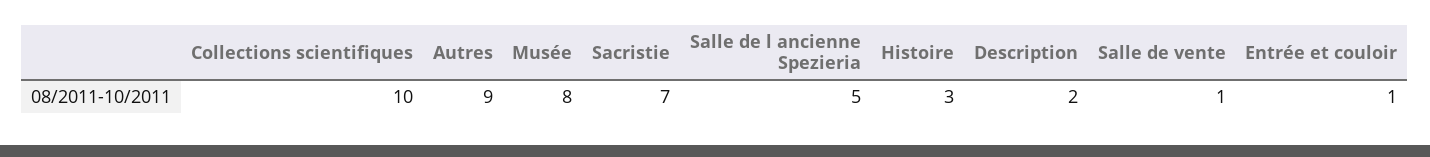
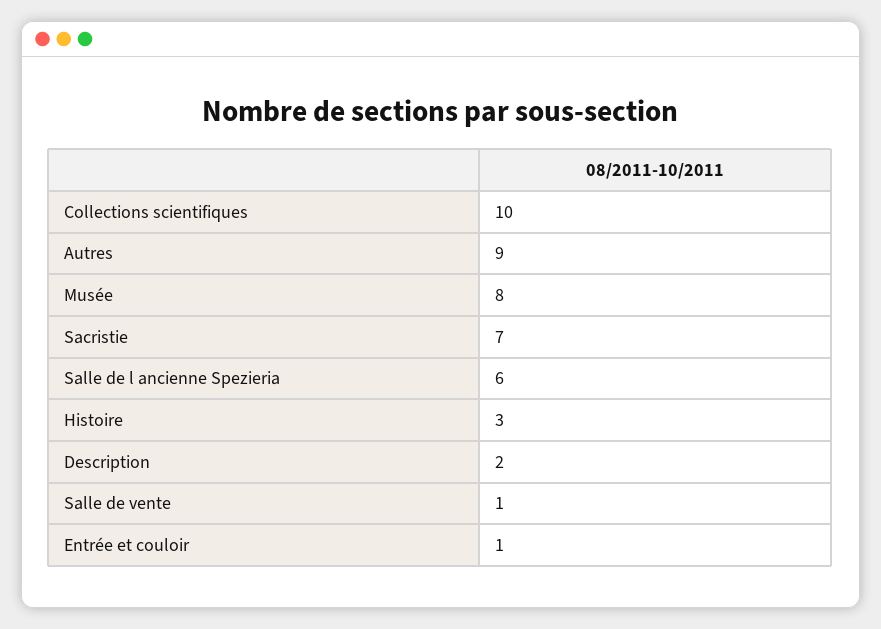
Salle de l ancienne Spezieria: 5 -> 6

